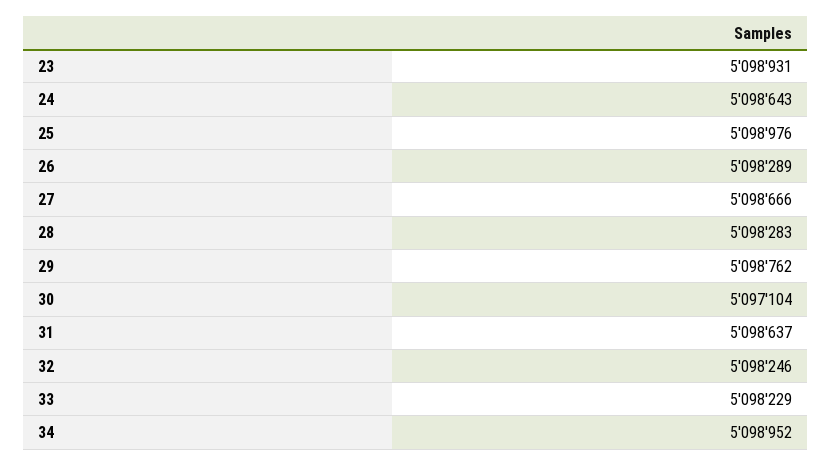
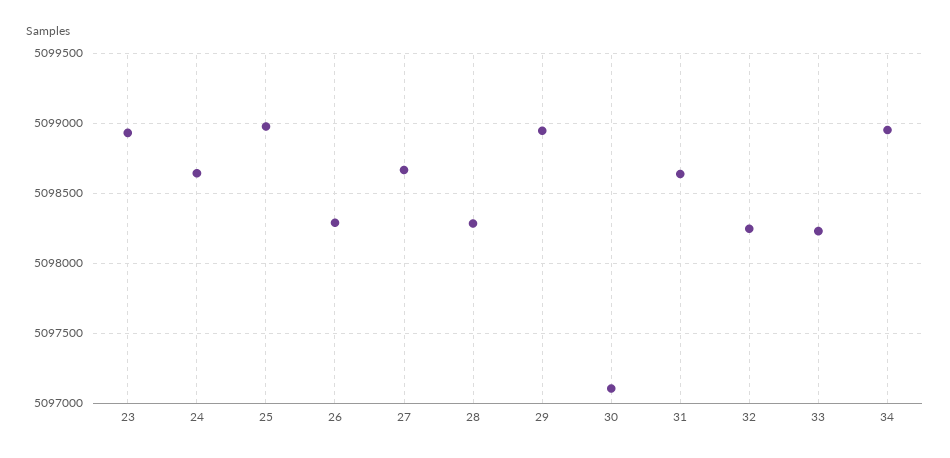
29: 5098762 -> 5098950

